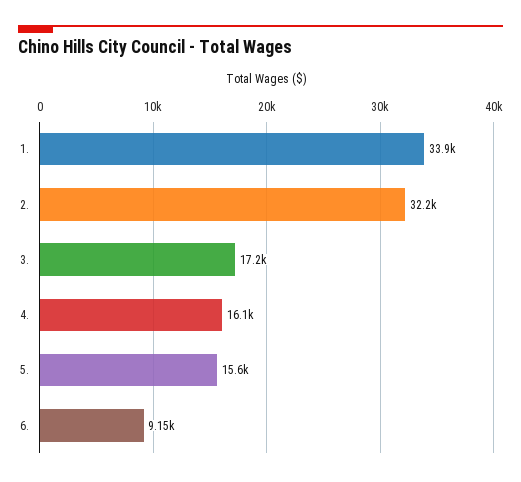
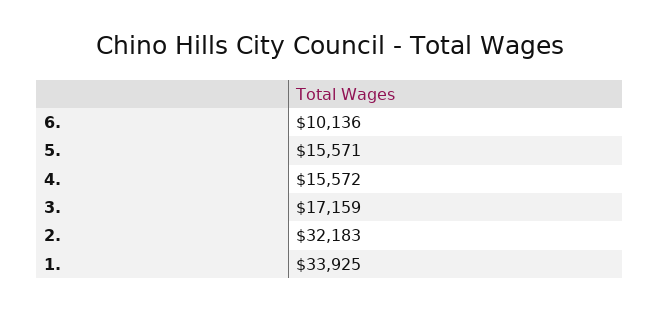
4.: 16100 -> 15572
6.: 9150 -> 10136

